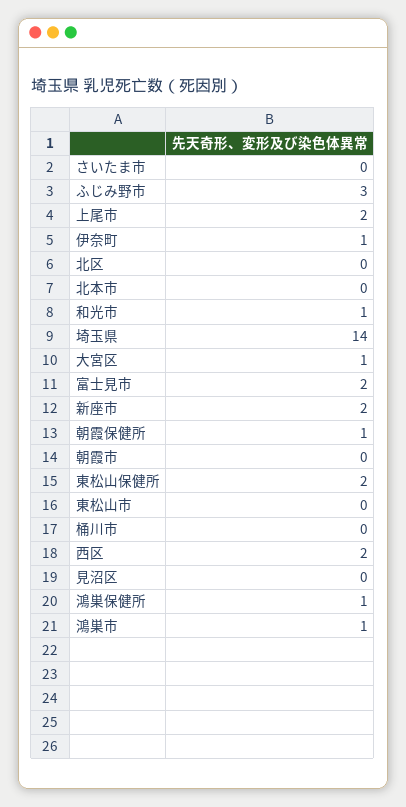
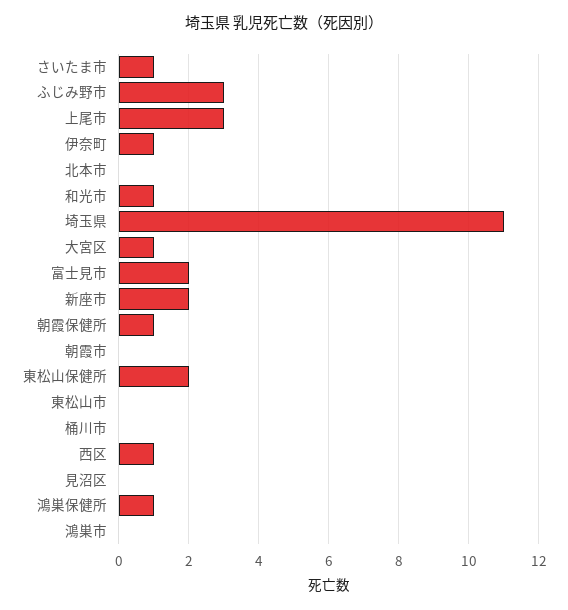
さいたま市: 0 -> 1
上尾市: 2 -> 3
北区: 0 -> none
埼玉県: 14 -> 11
西区: 2 -> 1
鴻巣市: 1 -> 0

